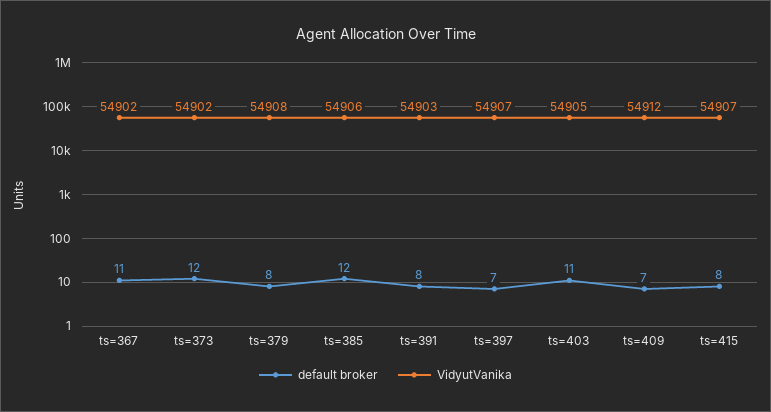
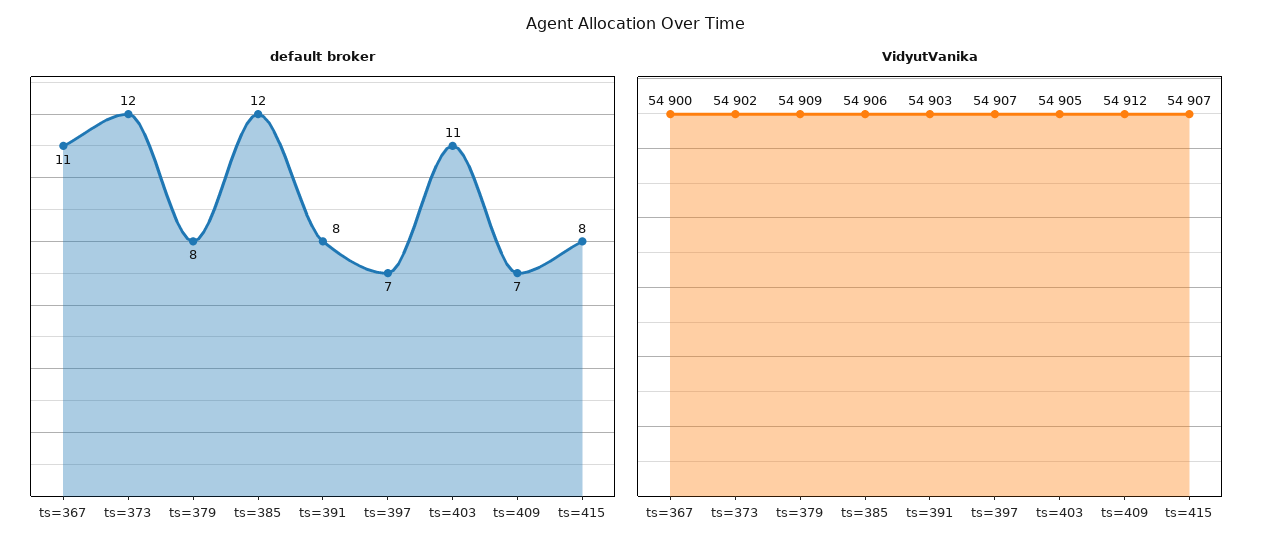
VidyutVanika, ts=367: 54902 -> 54900
VidyutVanika, ts=379: 54908 -> 54909

